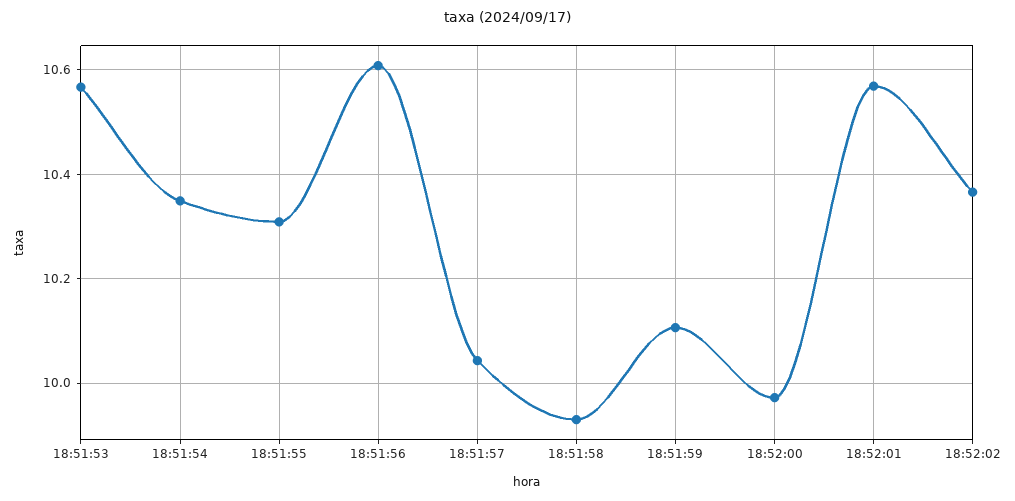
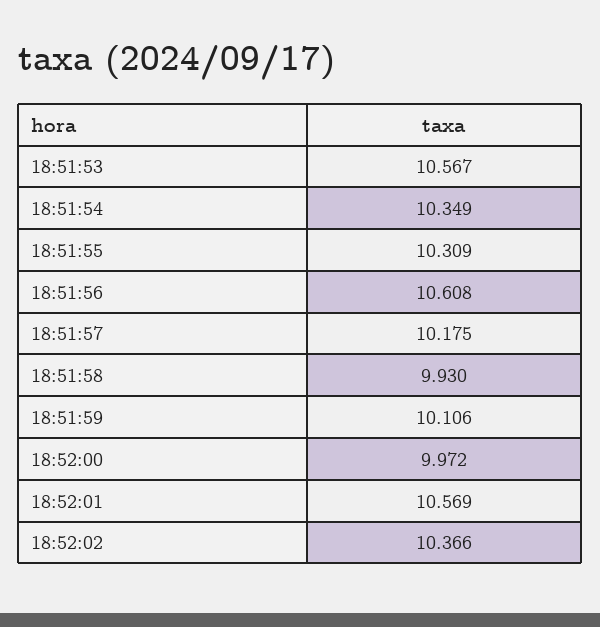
18:51:57: 10.04 -> 10.175

